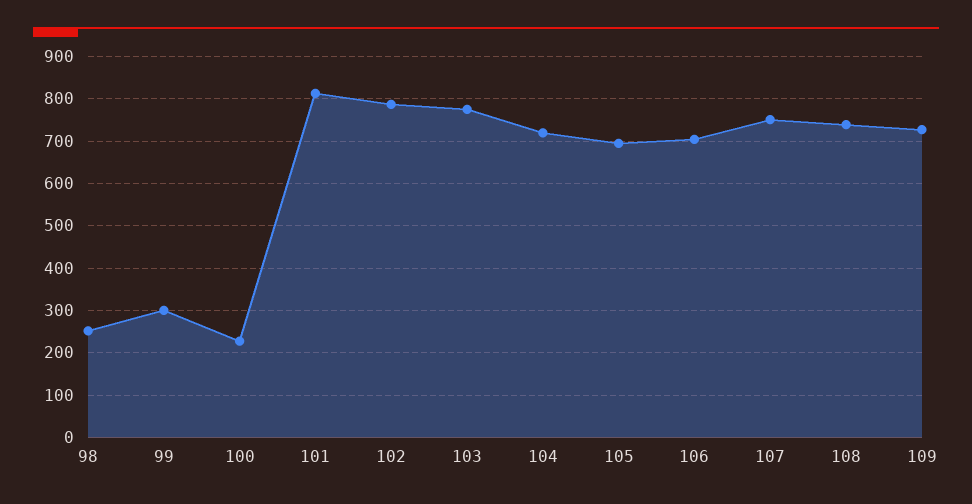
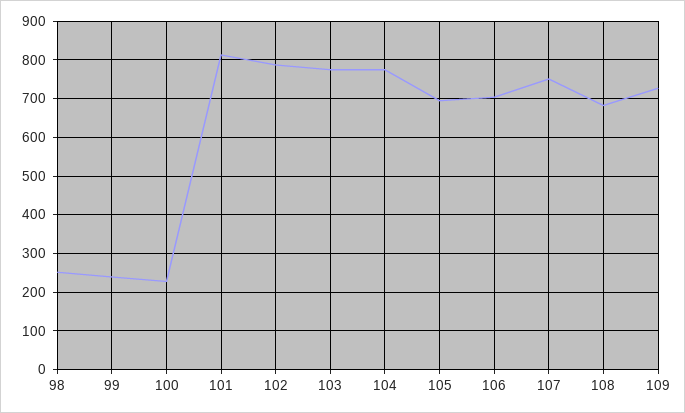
99: 300 -> 240
104: 720 -> 780
108: 740 -> 680

